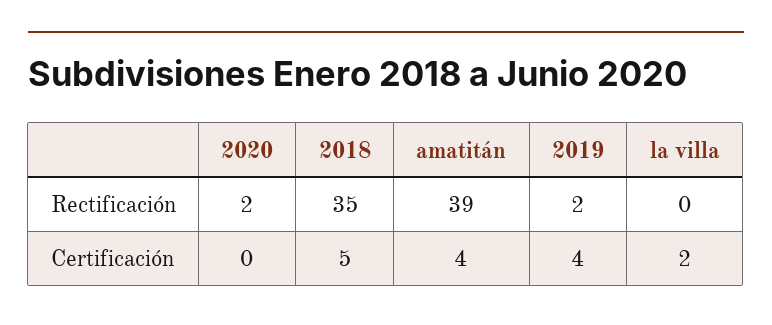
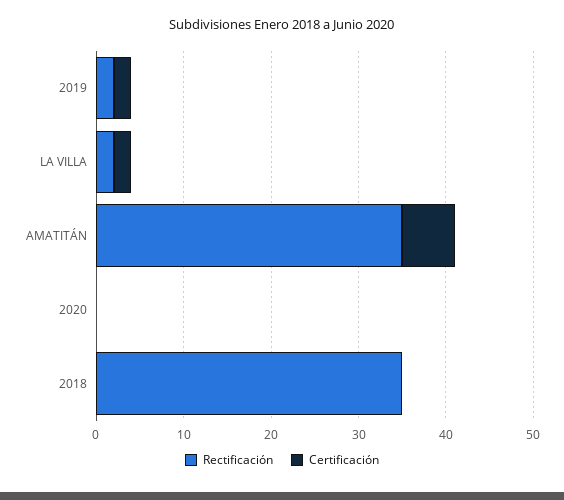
Rectificación, 2020: 2 -> 0
Rectificación, amatitán: 39 -> 35
Rectificación, la villa: 0 -> 2
Certificación, 2018: 5 -> 0
Certificación, amatitán: 4 -> 6
Certificación, 2019: 4 -> 2

